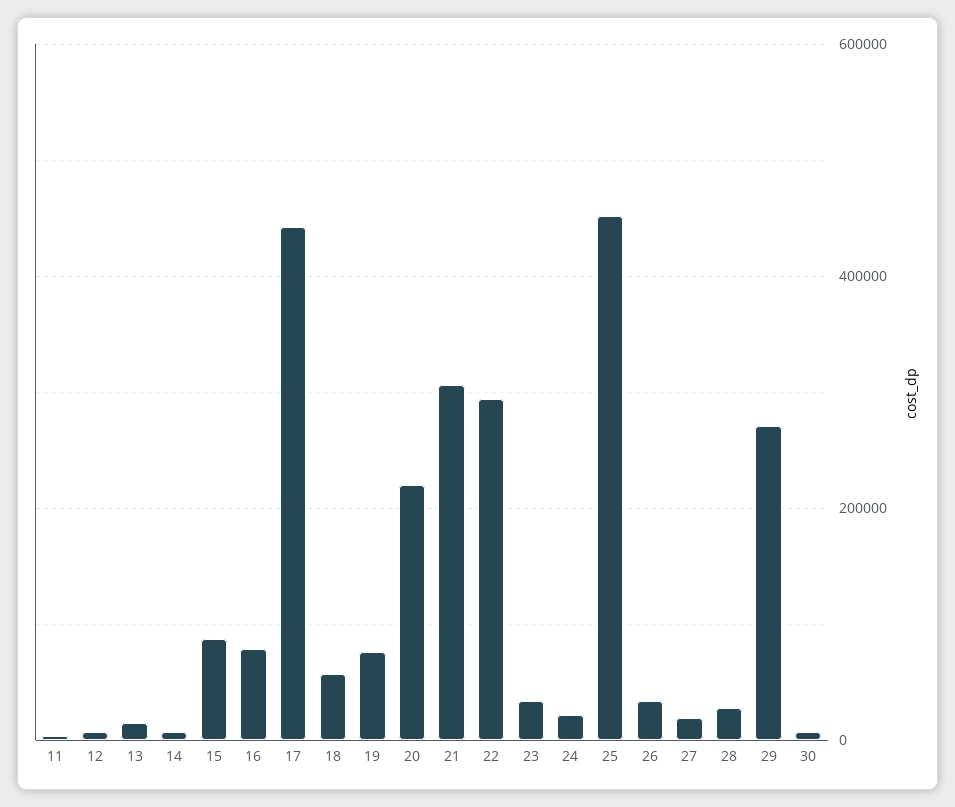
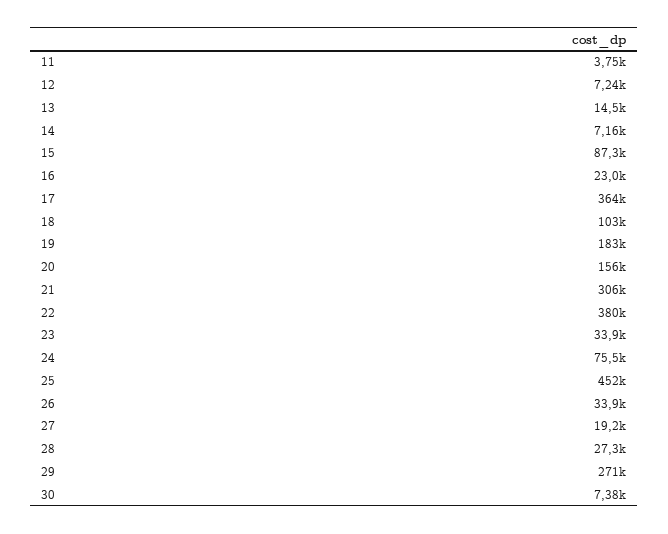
16: 80000 -> 23000
17: 440000 -> 364000
18: 60000 -> 103000
19: 80000 -> 183000
20: 220000 -> 156000
22: 300000 -> 380000
24: 20000 -> 75500

